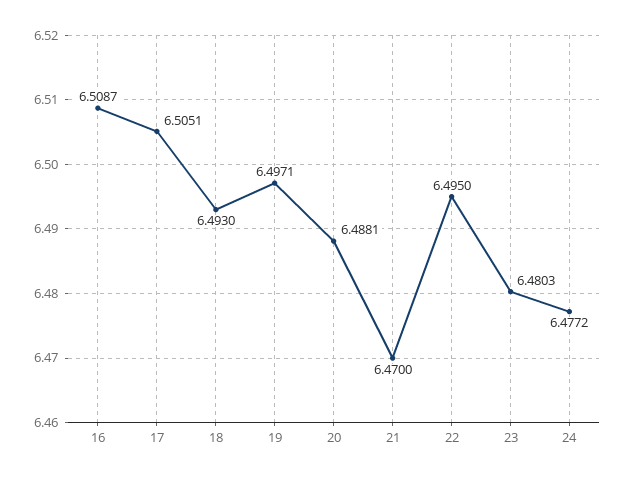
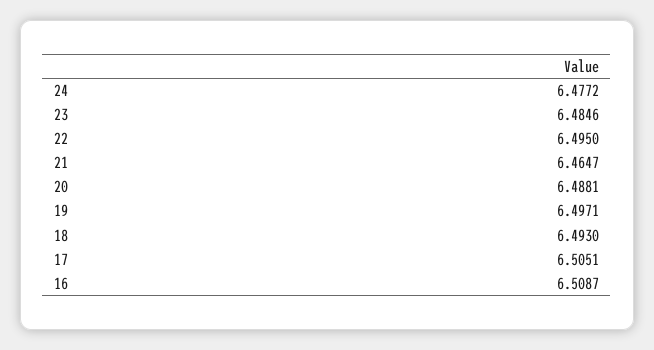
21: 6.47 -> 6.4647
23: 6.4803 -> 6.4846

